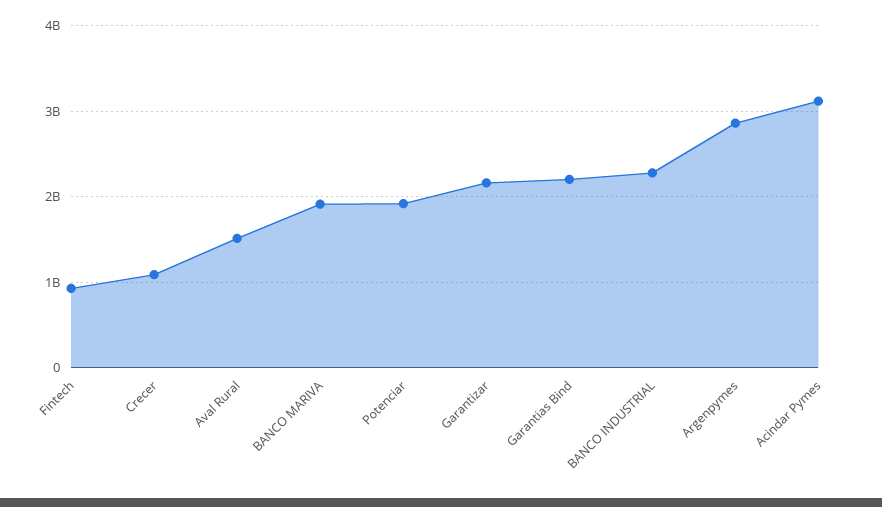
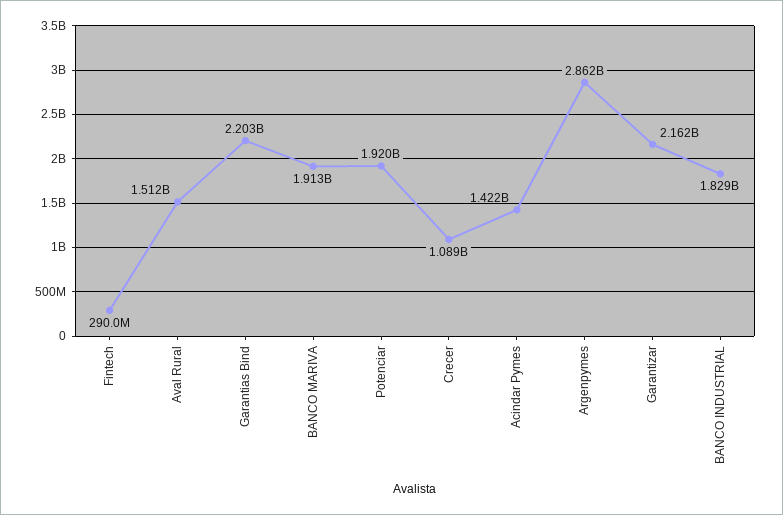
Fintech: 900000000 -> 290000000
BANCO INDUSTRIAL: 2300000000 -> 1829000000
Acindar Pymes: 3100000000 -> 1422000000

